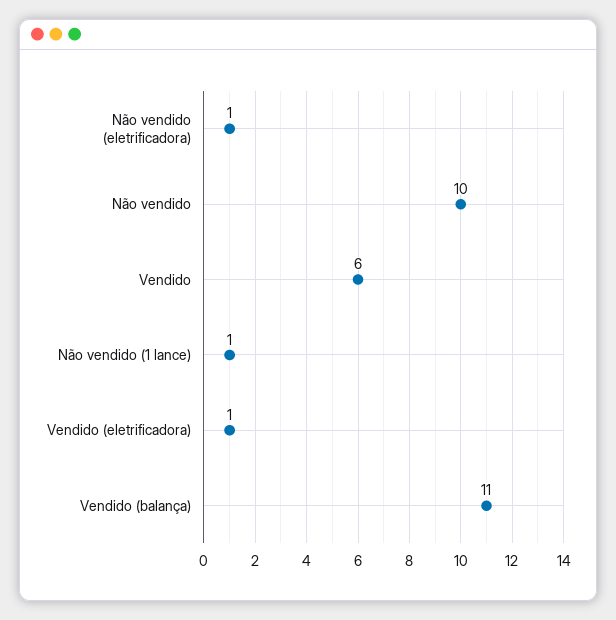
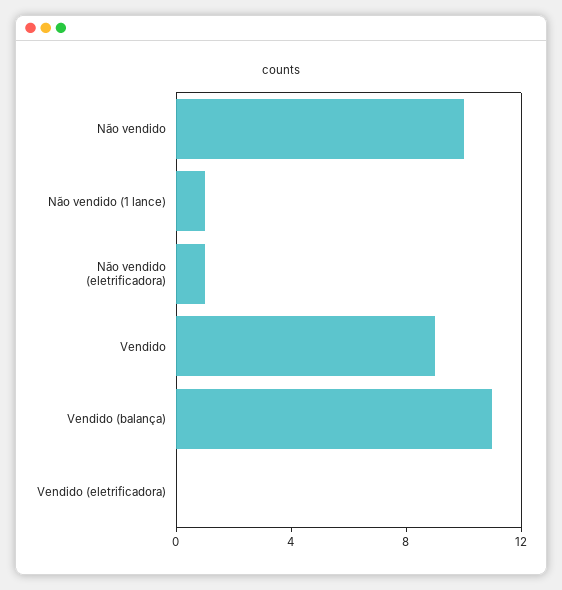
Vendido: 6 -> 9
Vendido (eletrificadora): 1 -> 0

